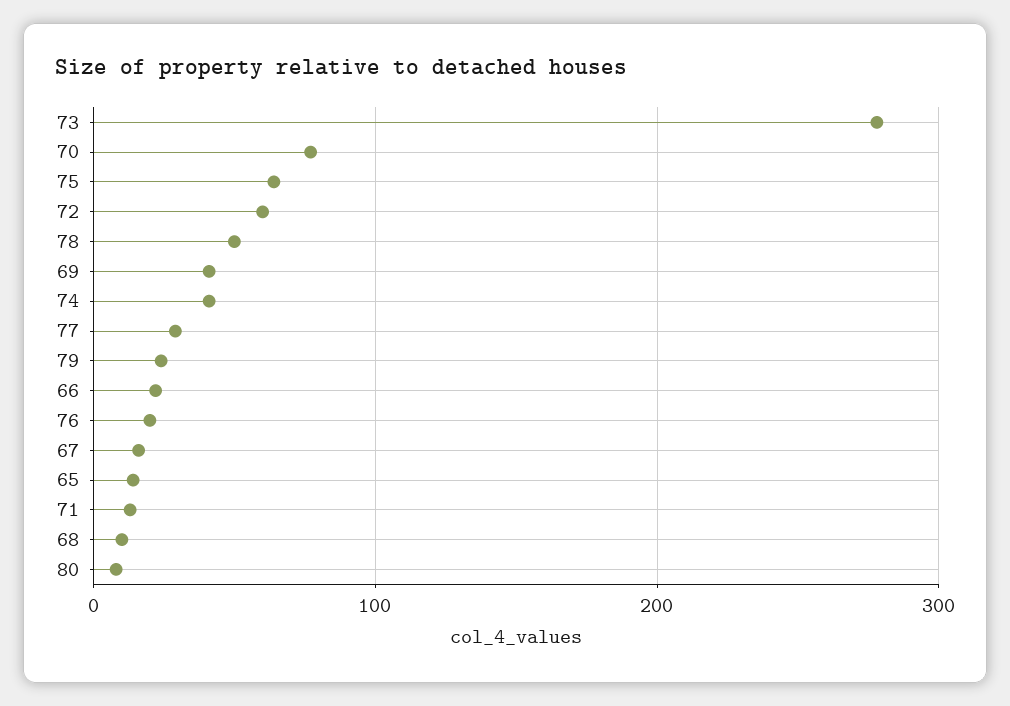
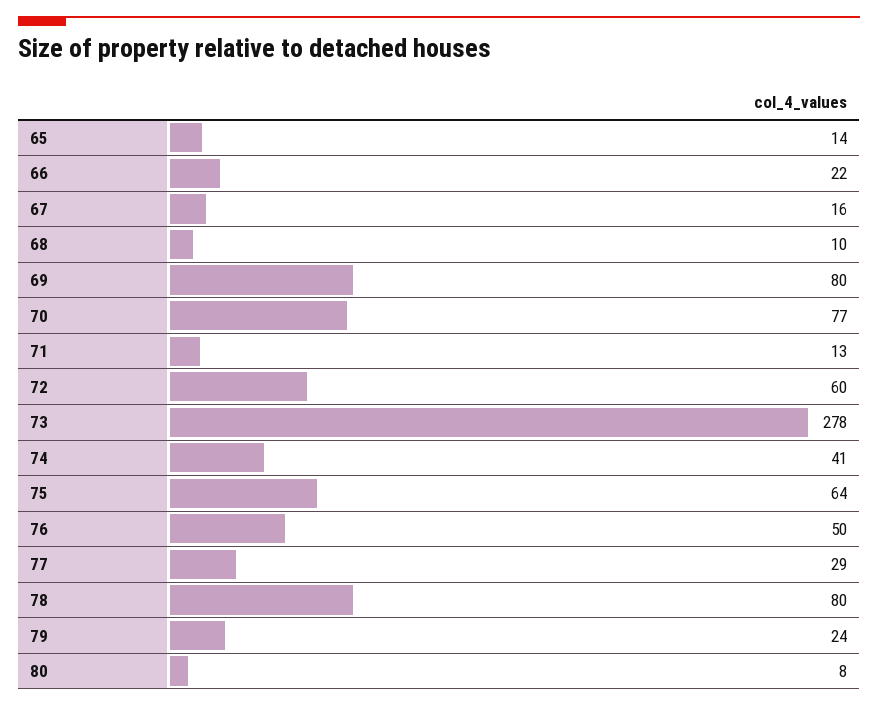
78: 50 -> 80
69: 40 -> 80
76: 20 -> 50

